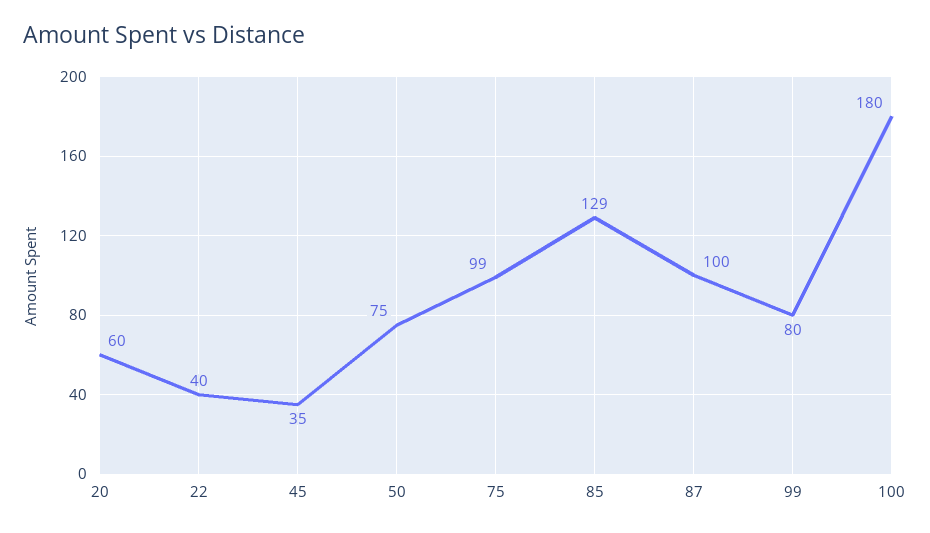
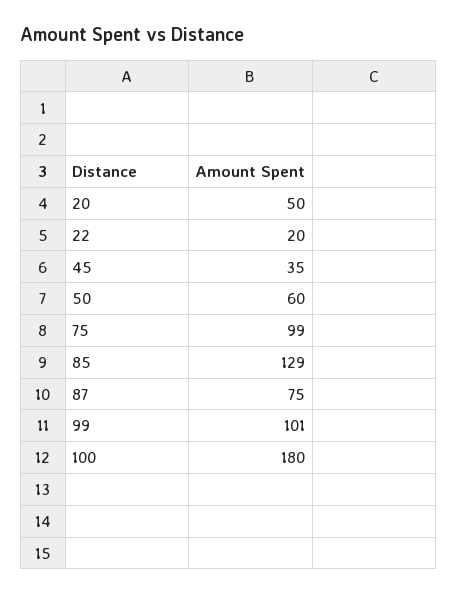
20: 60 -> 50
22: 40 -> 20
50: 75 -> 60
87: 100 -> 75
99: 80 -> 101

